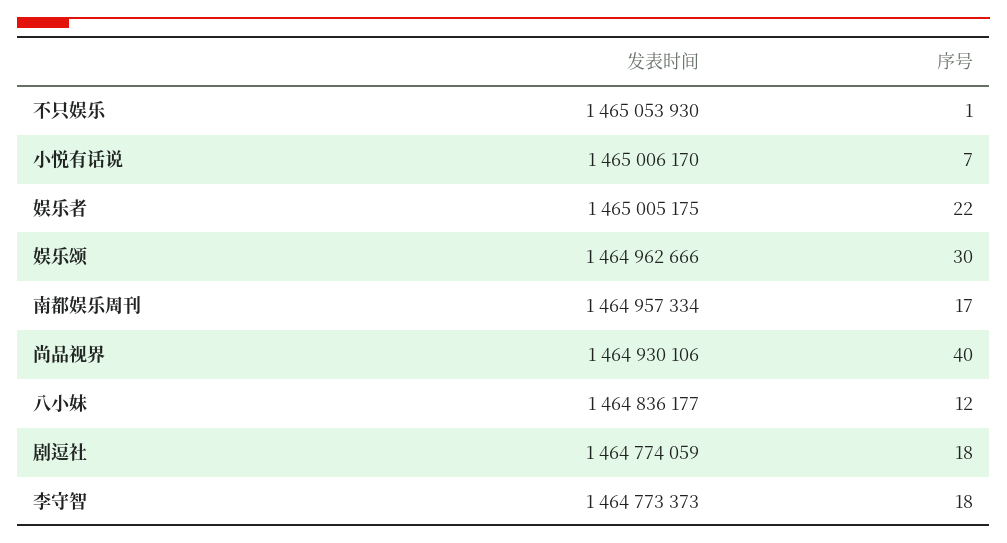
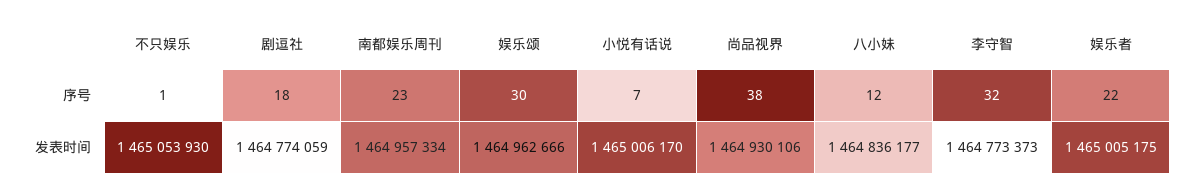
序号, 南都娱乐周刊: 17 -> 23
序号, 尚品视界: 40 -> 38
序号, 李守智: 18 -> 32

